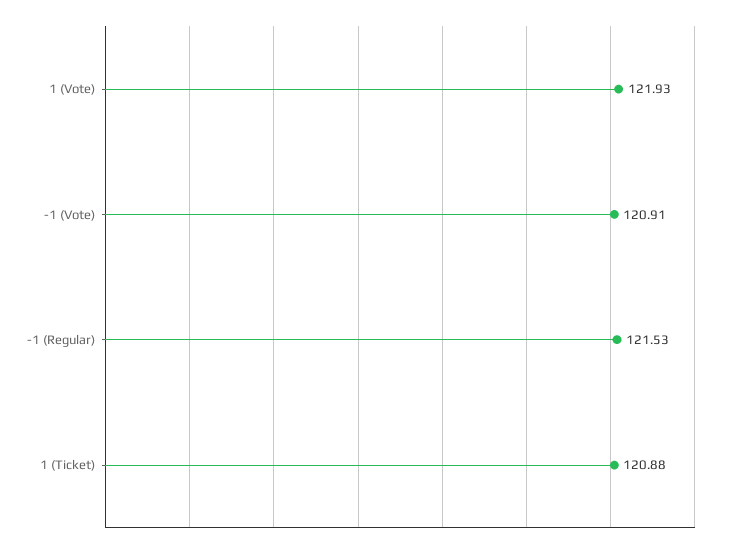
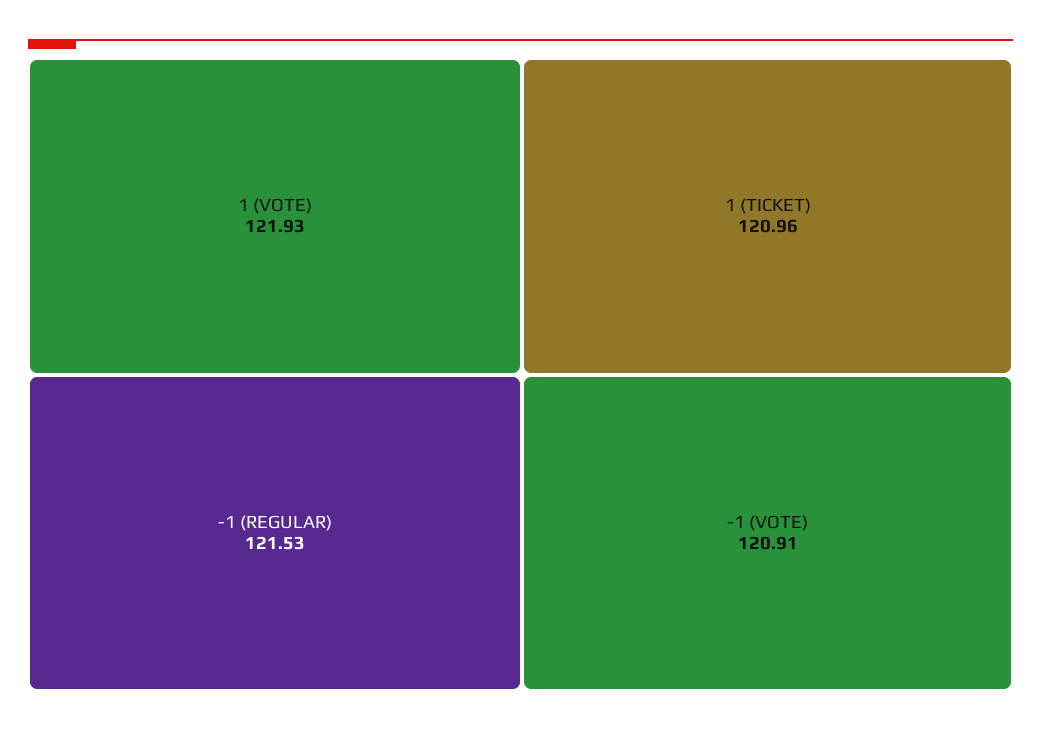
1 (Ticket): 120.88 -> 120.96

